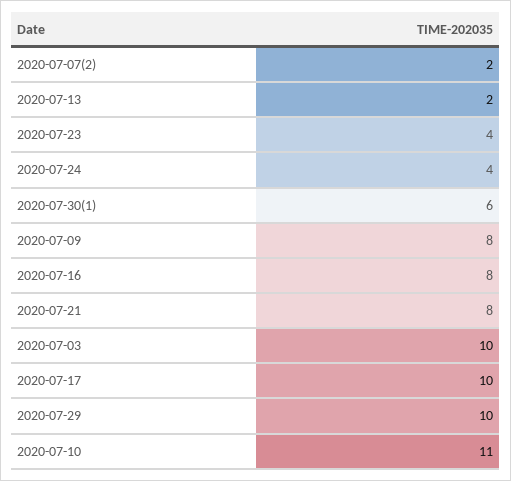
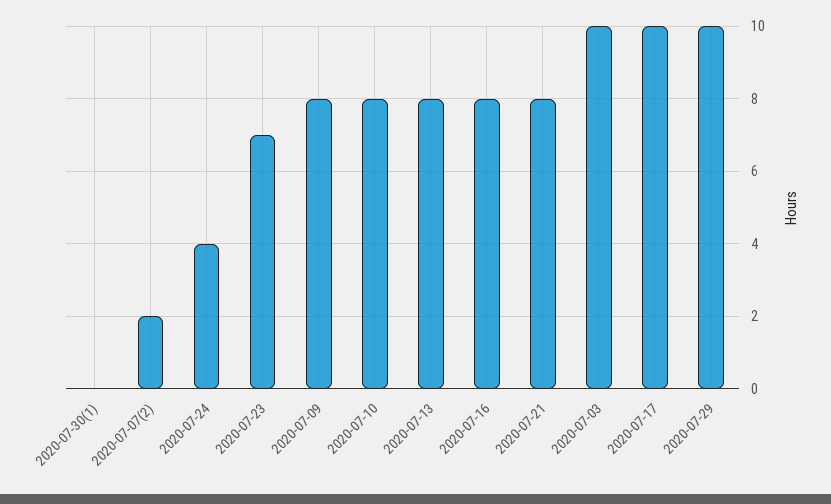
2020-07-13: 2 -> 8
2020-07-23: 4 -> 7
2020-07-30(1): 6 -> 0
2020-07-10: 11 -> 8

